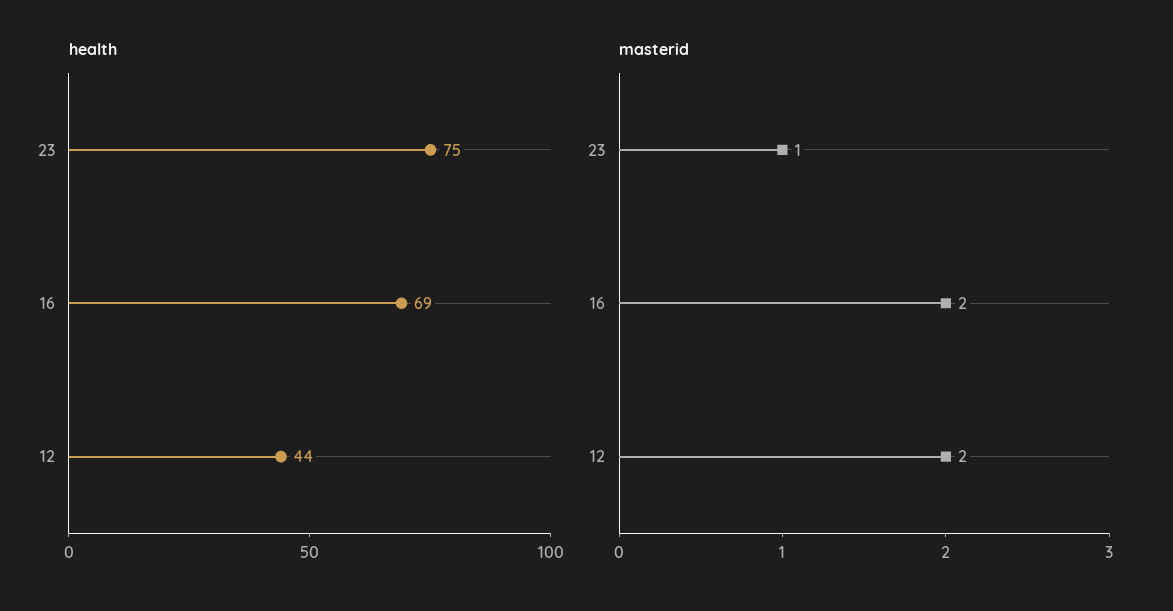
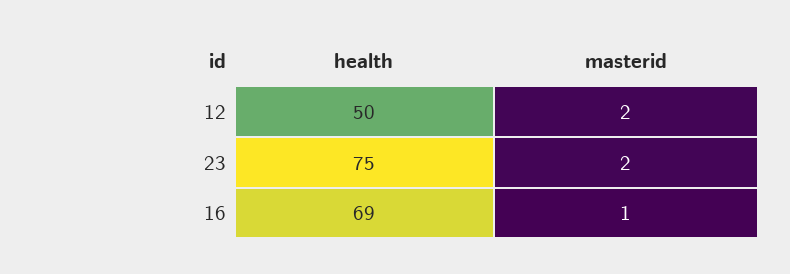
health, 12: 44 -> 50
masterid, 23: 1 -> 2
masterid, 16: 2 -> 1

